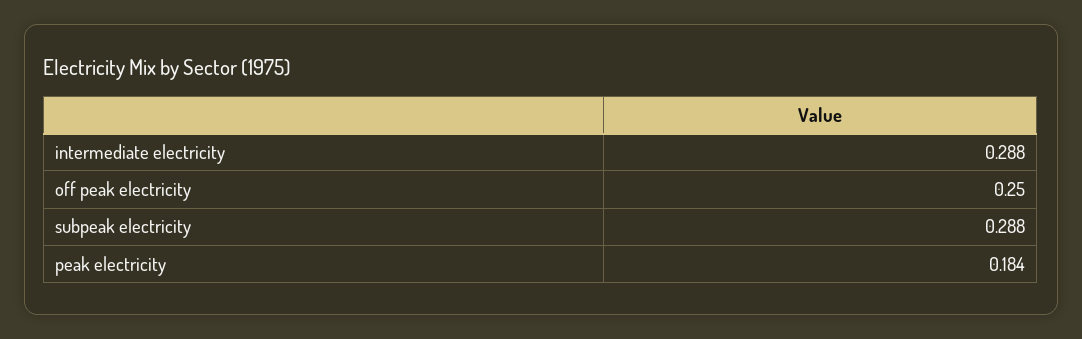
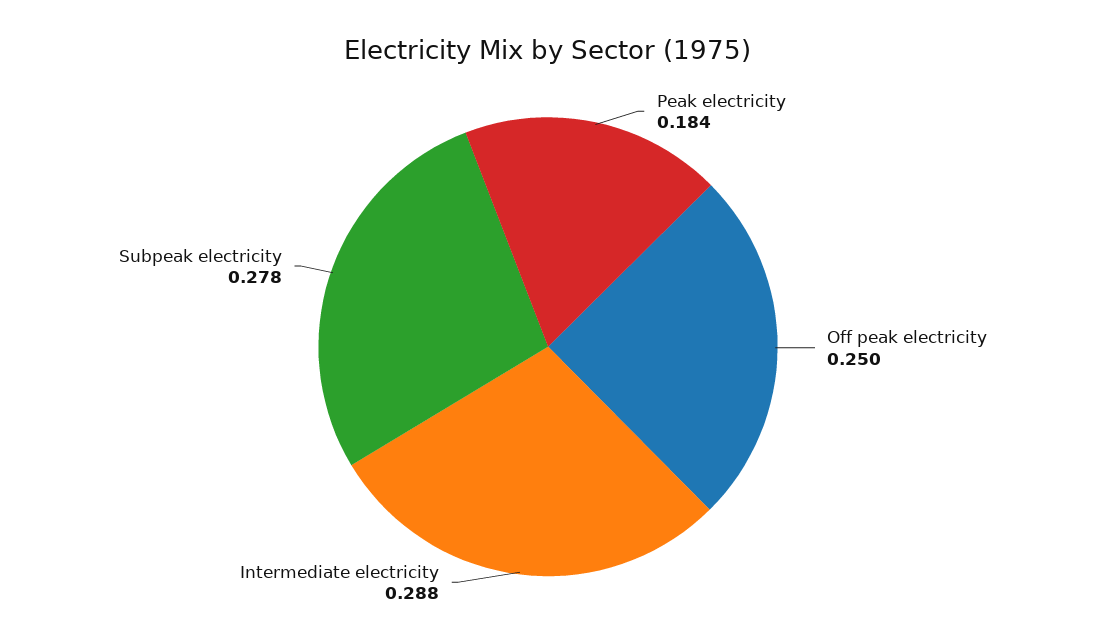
subpeak electricity: 0.288 -> 0.278

